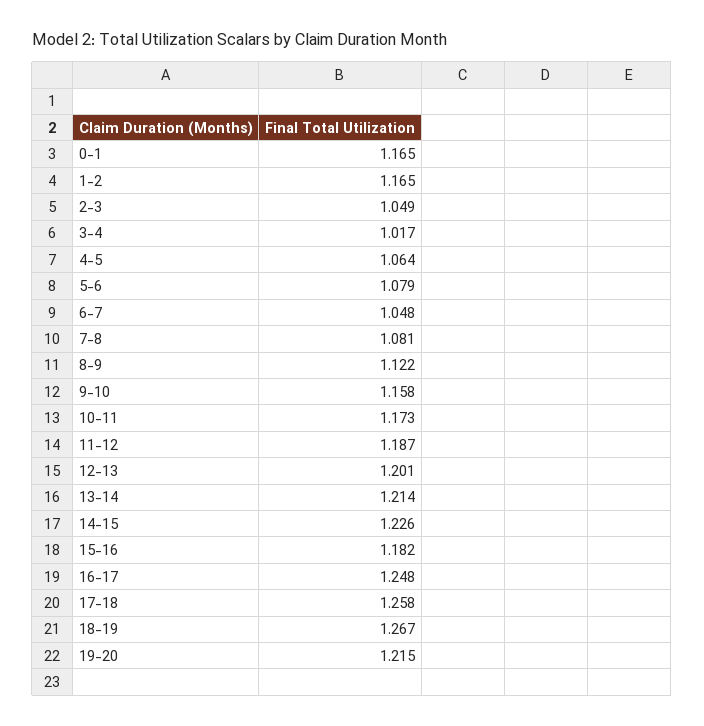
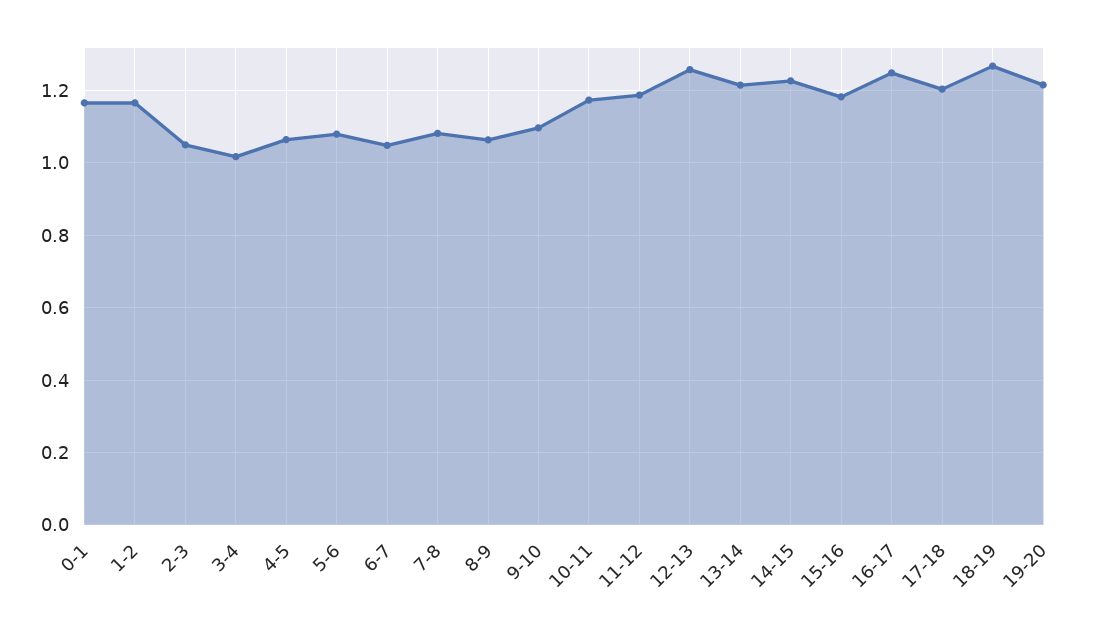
8-9: 1.122 -> 1.06
9-10: 1.158 -> 1.1
12-13: 1.201 -> 1.26
17-18: 1.258 -> 1.2

